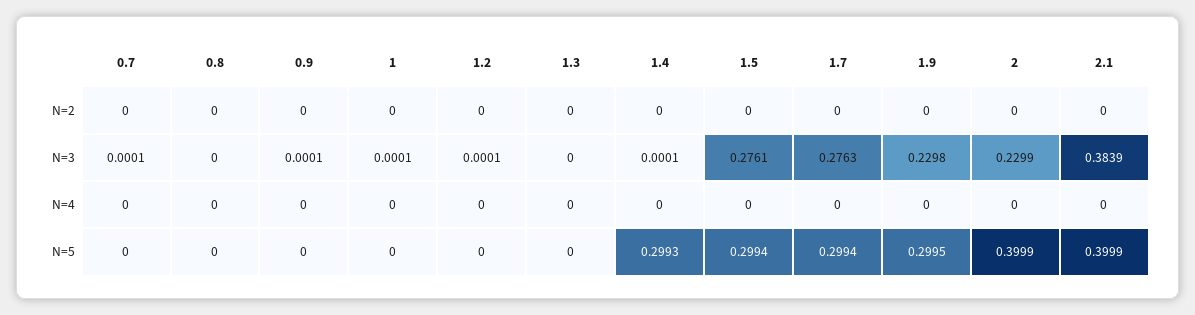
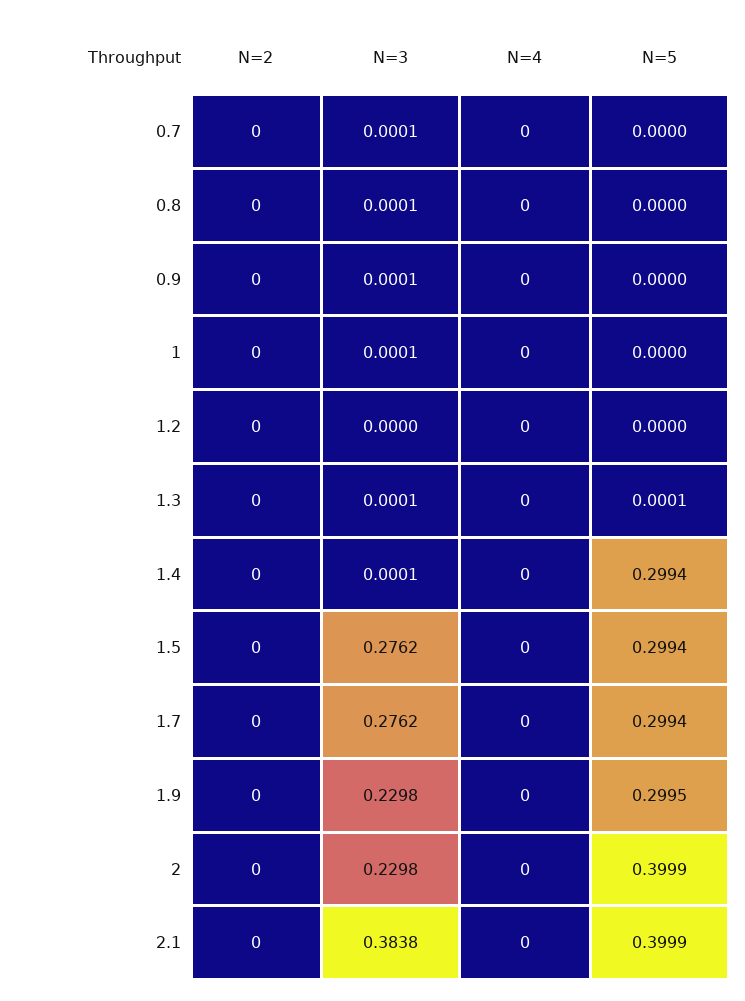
0.8, N=3: 0 -> 0.0001
1.2, N=3: 0.0001 -> 0
1.3, N=3: 0 -> 0.0001
1.5, N=3: 0.2761 -> 0.2762
1.7, N=3: 0.2763 -> 0.2762
2, N=3: 0.2299 -> 0.2298
2.1, N=3: 0.3839 -> 0.3838
1.3, N=5: 0 -> 0.0001
1.4, N=5: 0.2993 -> 0.2994

